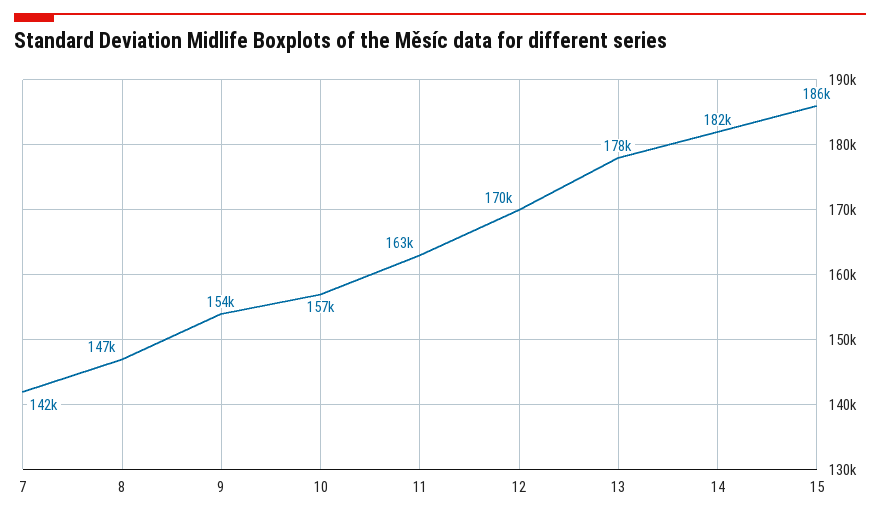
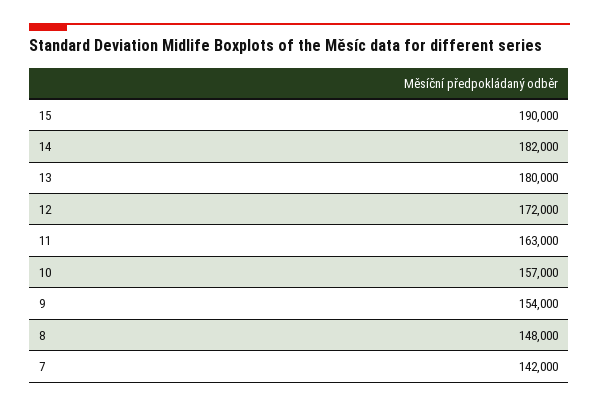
8: 147000 -> 148000
12: 170000 -> 172000
13: 178000 -> 180000
15: 186000 -> 190000

